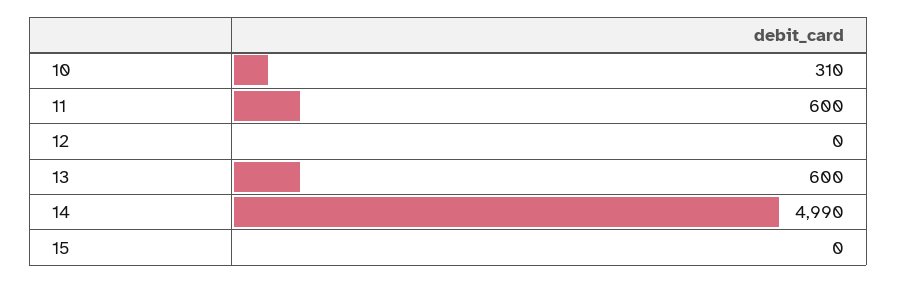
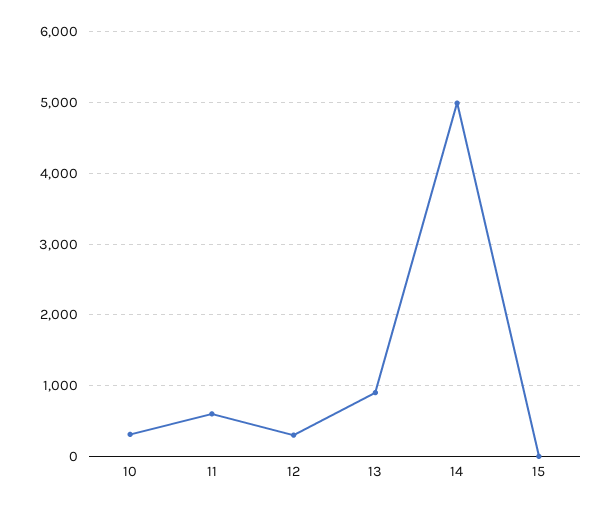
12: 0 -> 300
13: 600 -> 900

